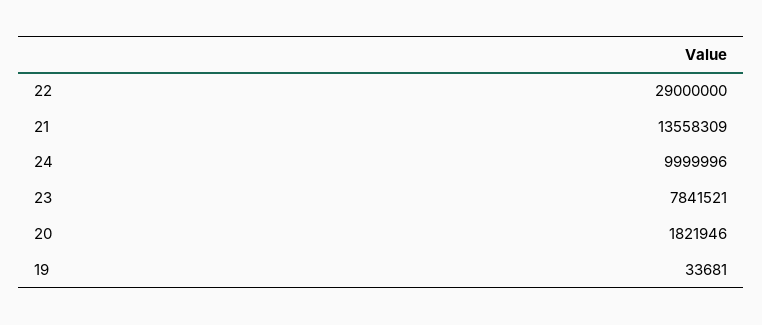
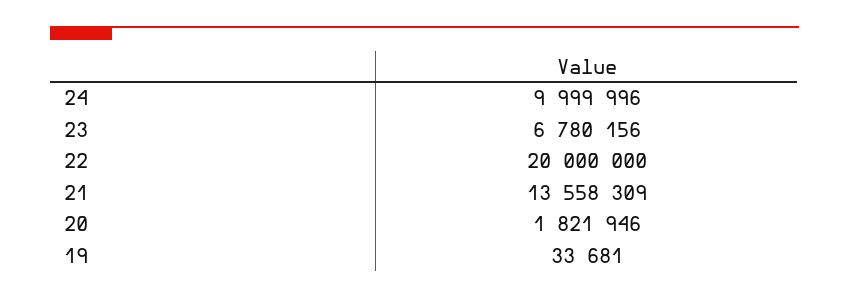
22: 29000000 -> 20000000
23: 7841521 -> 6780156

